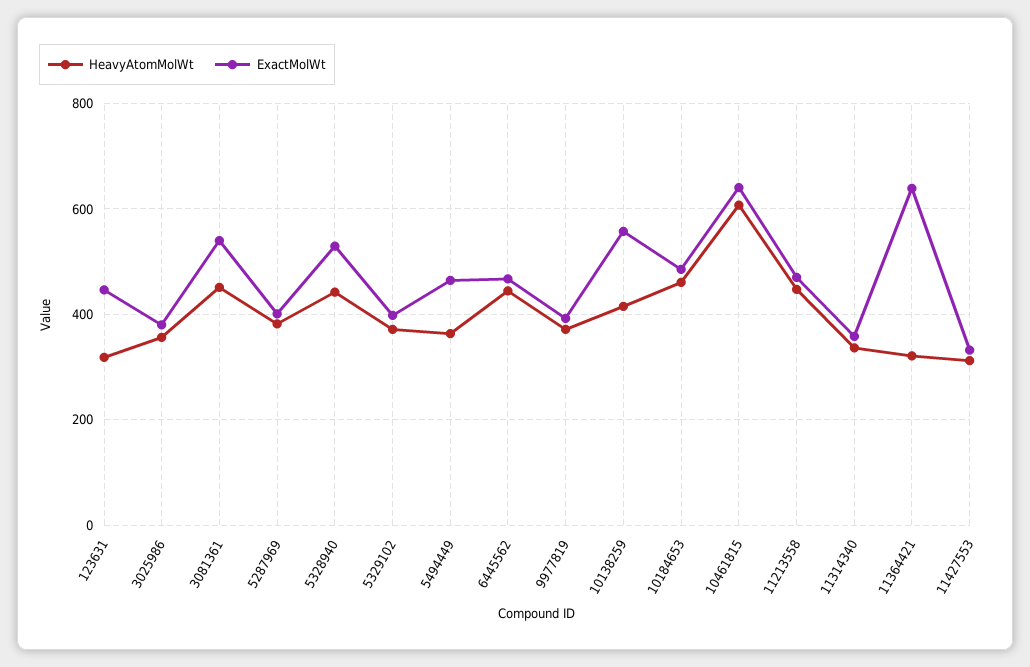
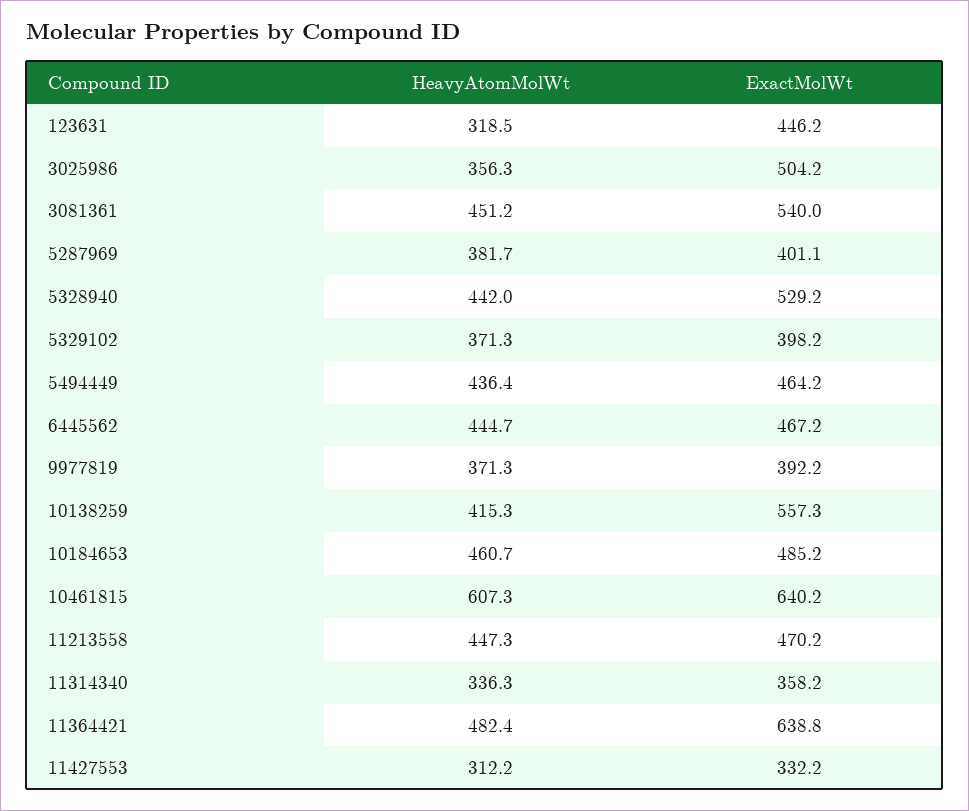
ExactMolWt, 3025986: 380 -> 504.2
HeavyAtomMolWt, 5494449: 360 -> 436.4
HeavyAtomMolWt, 11364421: 320 -> 482.4

